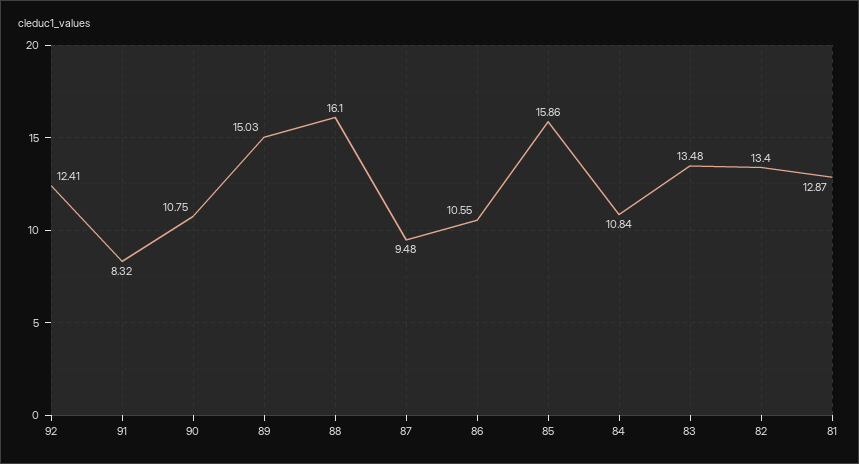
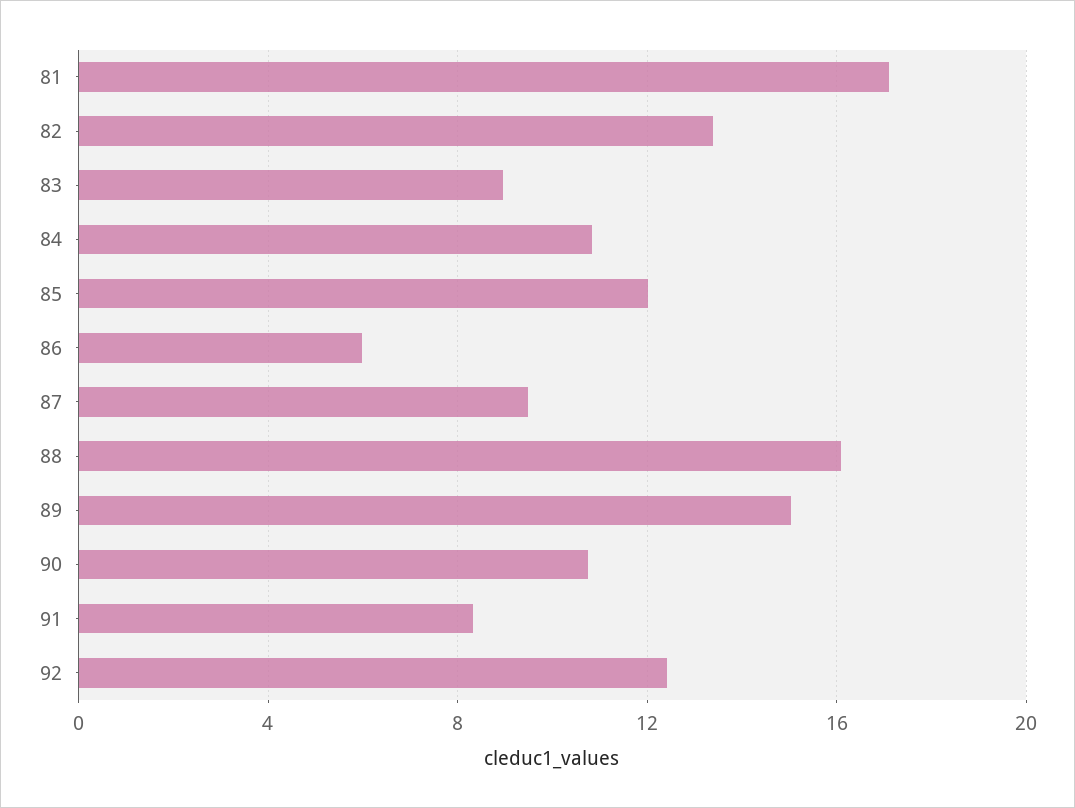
86: 10.55 -> 6
85: 15.86 -> 12
83: 13.48 -> 9
81: 12.87 -> 17

